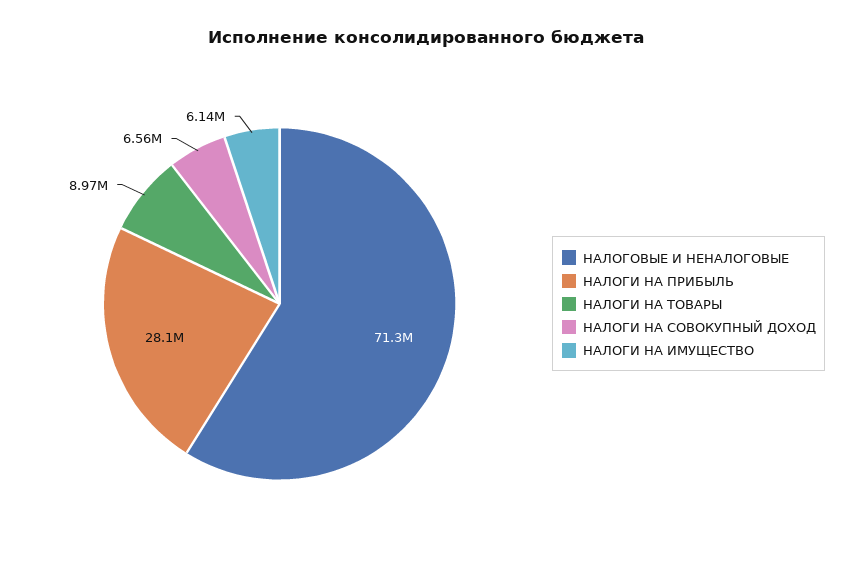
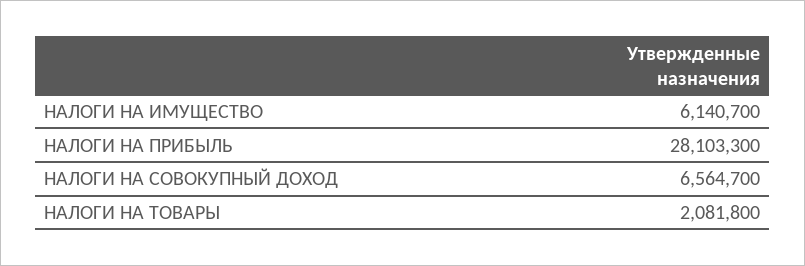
НАЛОГОВЫЕ И НЕНАЛОГОВЫЕ: 71300000 -> none
НАЛОГИ НА ТОВАРЫ: 8970000 -> 2081800

